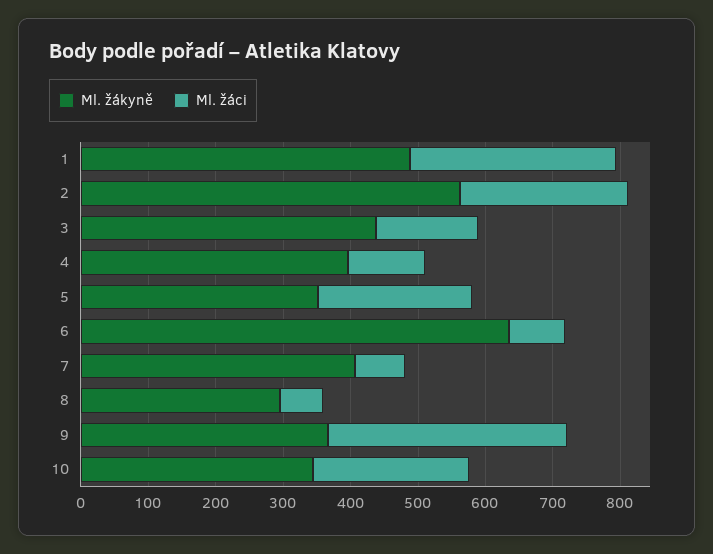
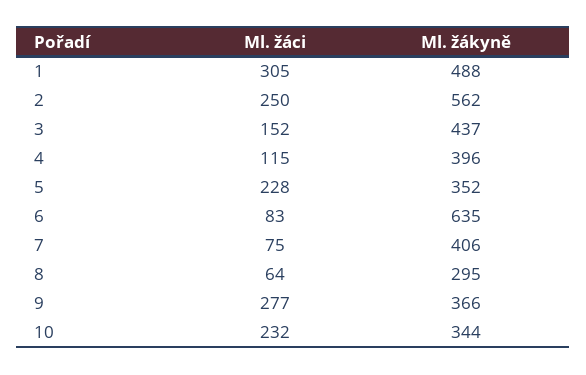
Ml. žáci, 9: 360 -> 277

